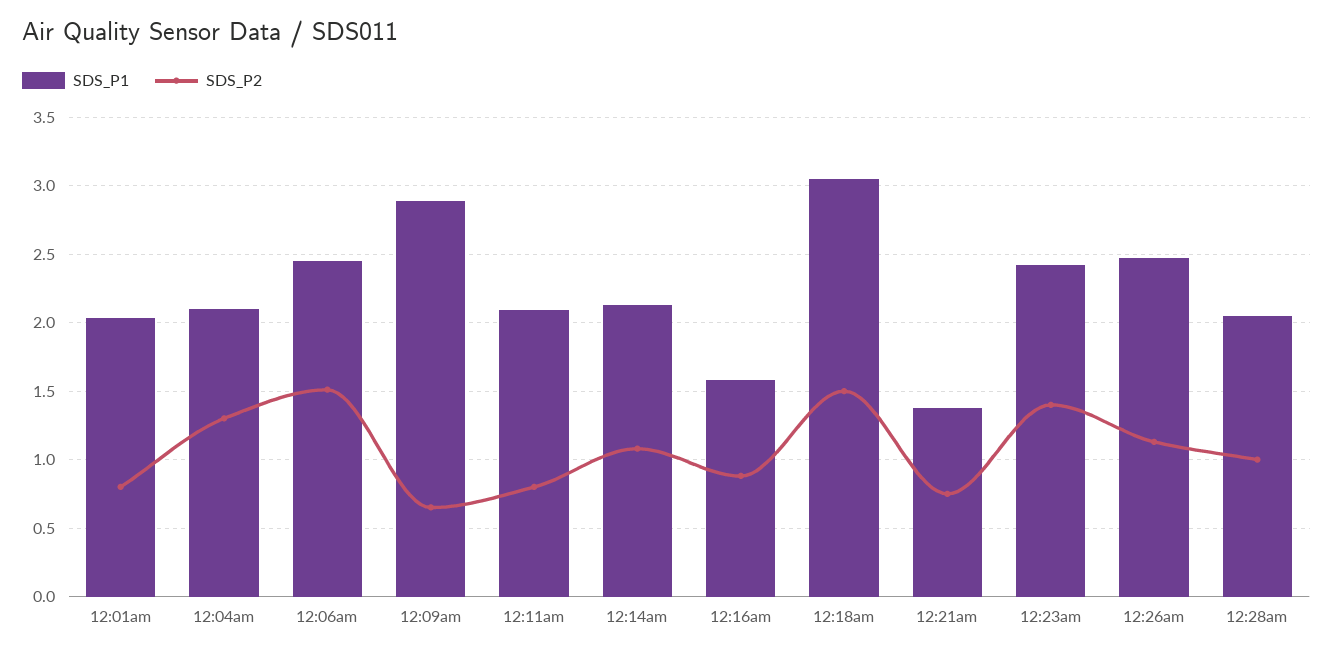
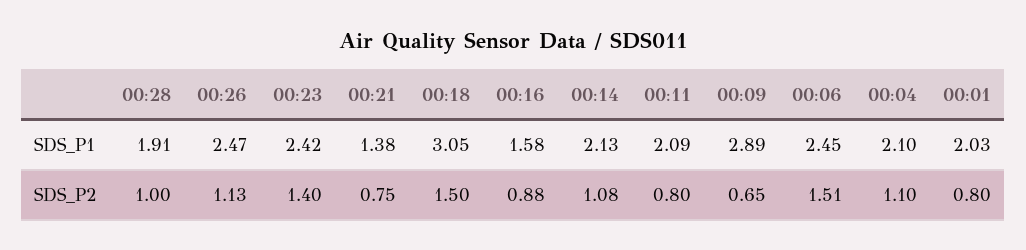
SDS_P2, 12:04am: 1.3 -> 1.1
SDS_P1, 12:28am: 2.05 -> 1.91

